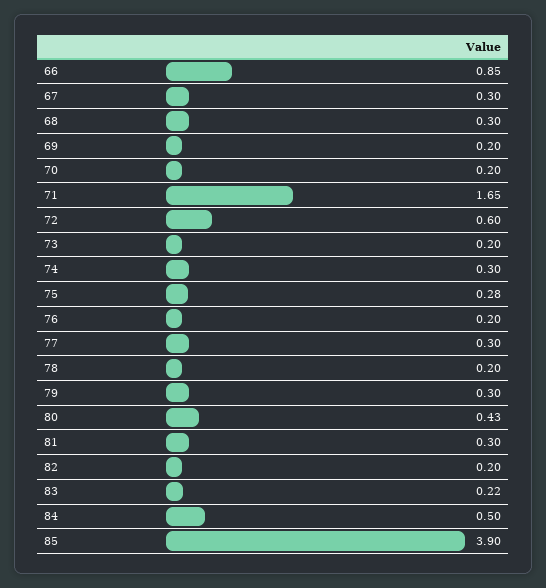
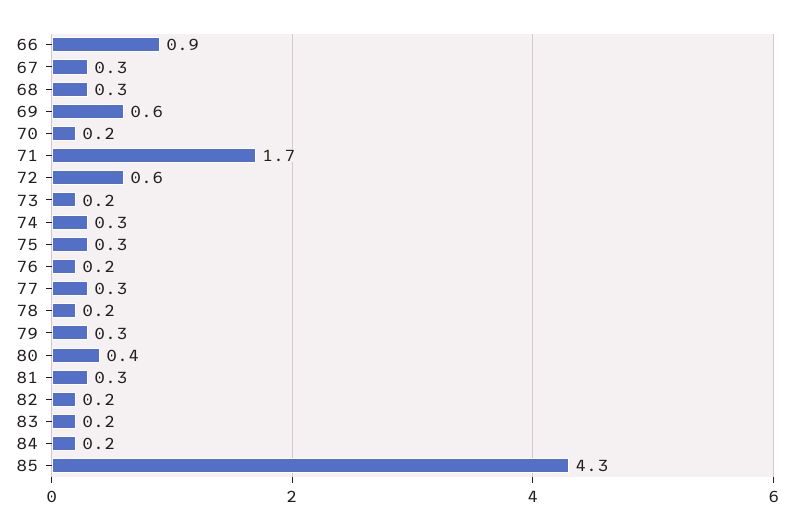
69: 0.2 -> 0.6
84: 0.5 -> 0.2
85: 3.9 -> 4.3

